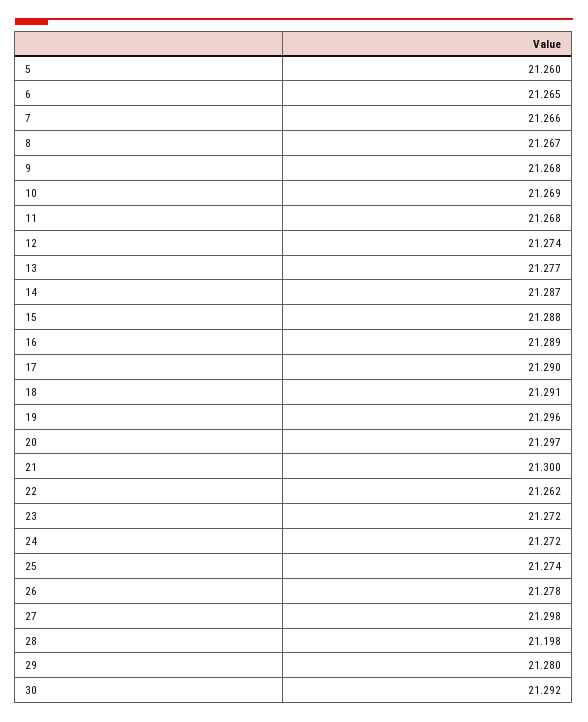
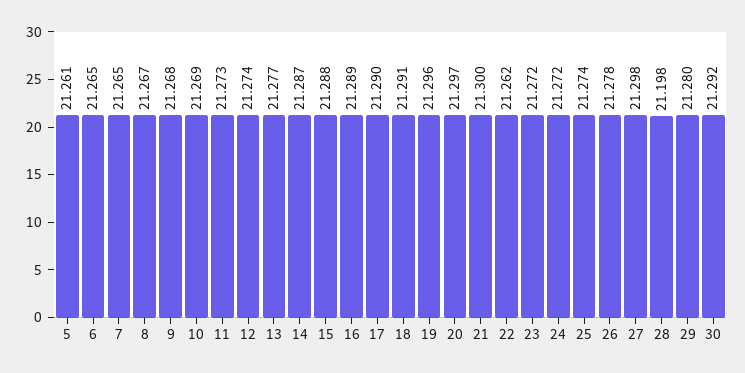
5: 21.26 -> 21.261
7: 21.266 -> 21.265
11: 21.268 -> 21.273

